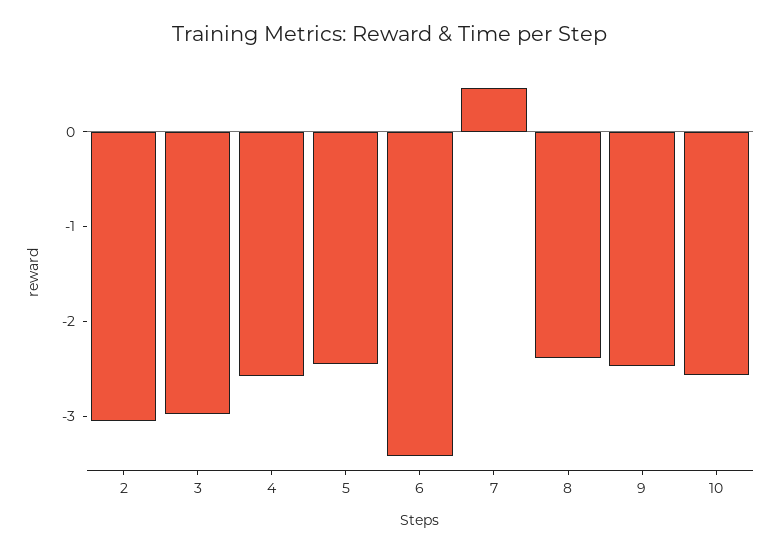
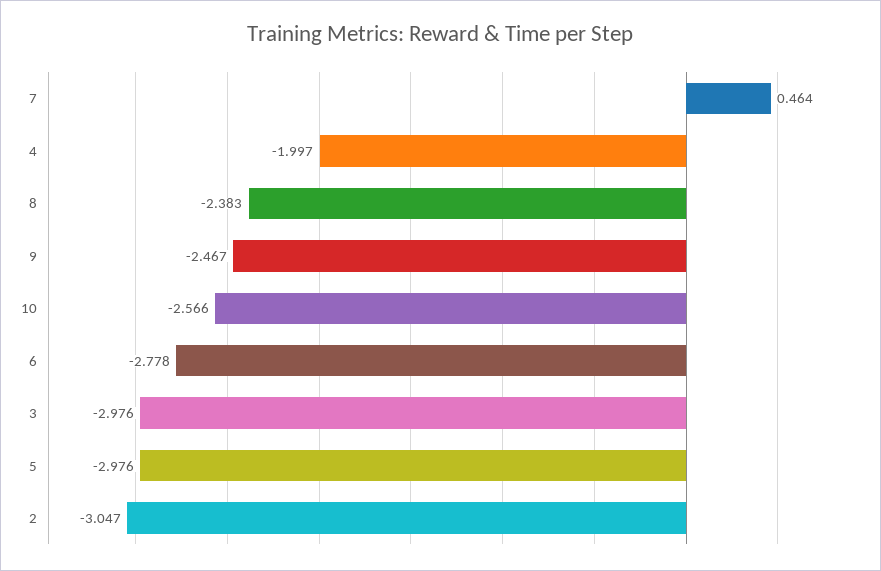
4: -2.6 -> -1.997
5: -2.4 -> -2.976
6: -3.4 -> -2.778

